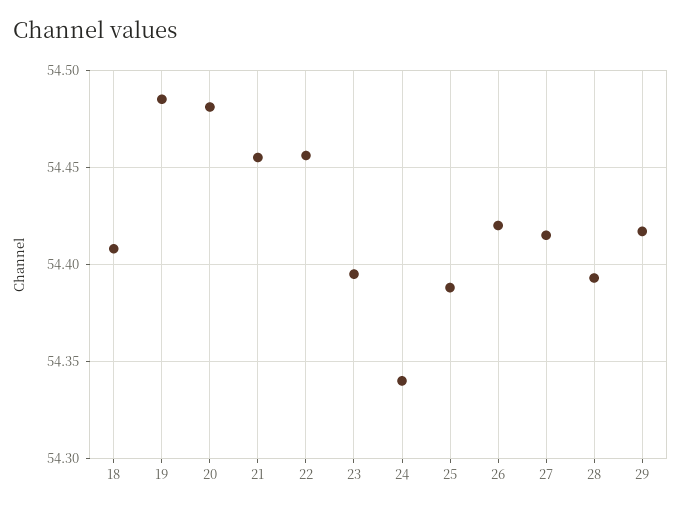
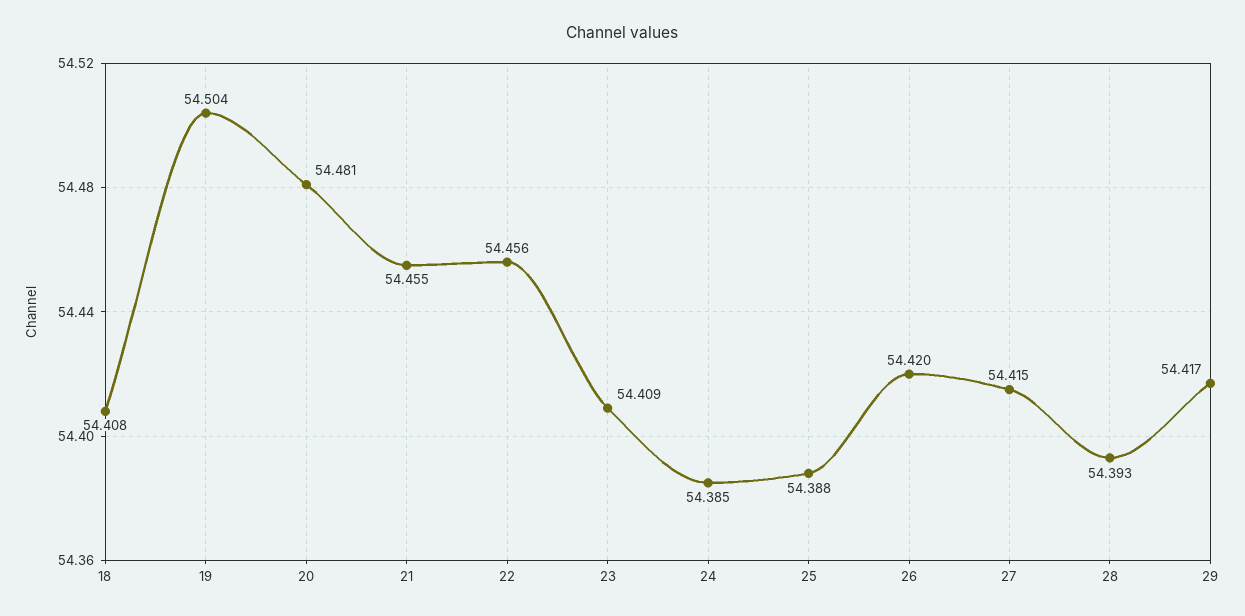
19: 54.485 -> 54.504
23: 54.395 -> 54.409
24: 54.34 -> 54.385

